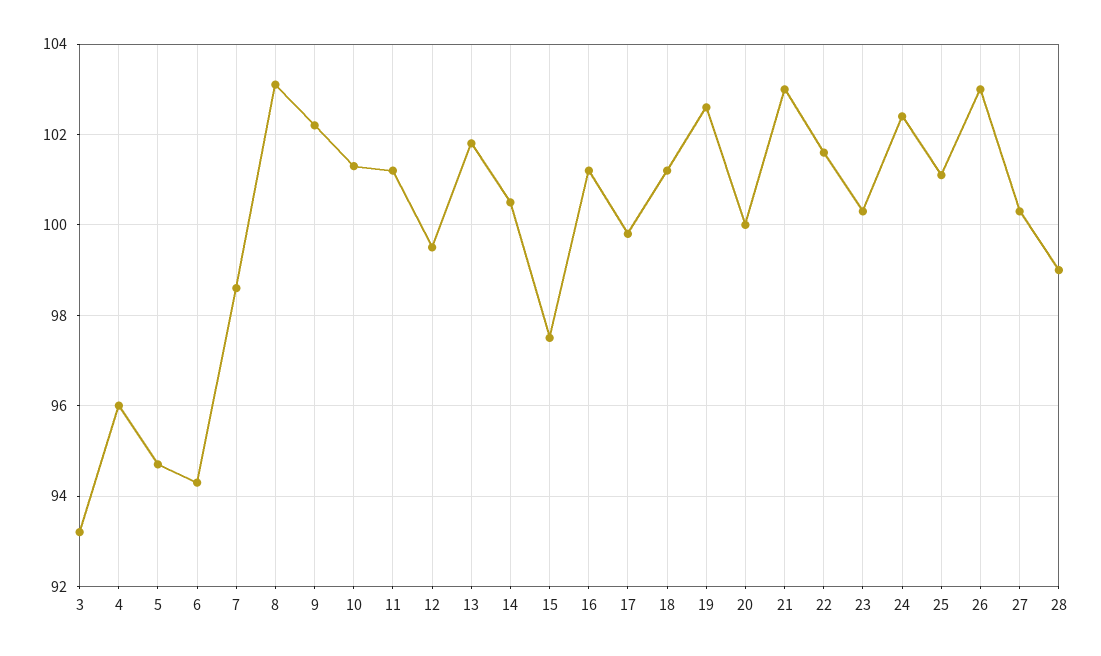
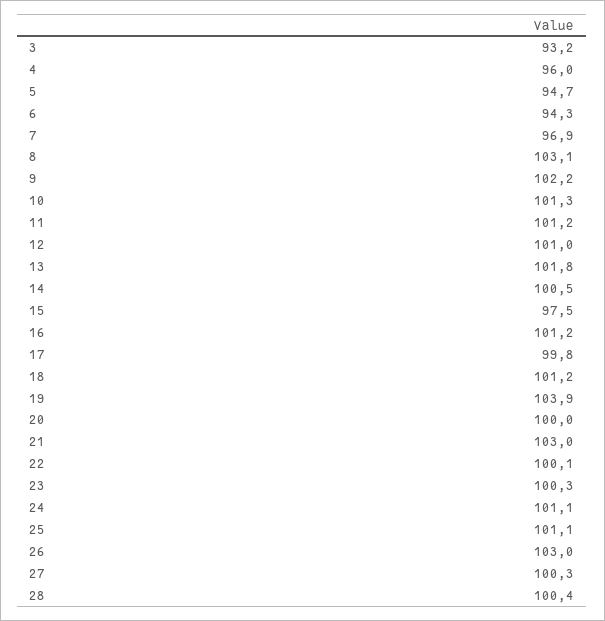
7: 98.5 -> 96.9
12: 99.5 -> 101
19: 102.5 -> 103.9
22: 101.5 -> 100.1
24: 102.5 -> 101.1
28: 99 -> 100.4

